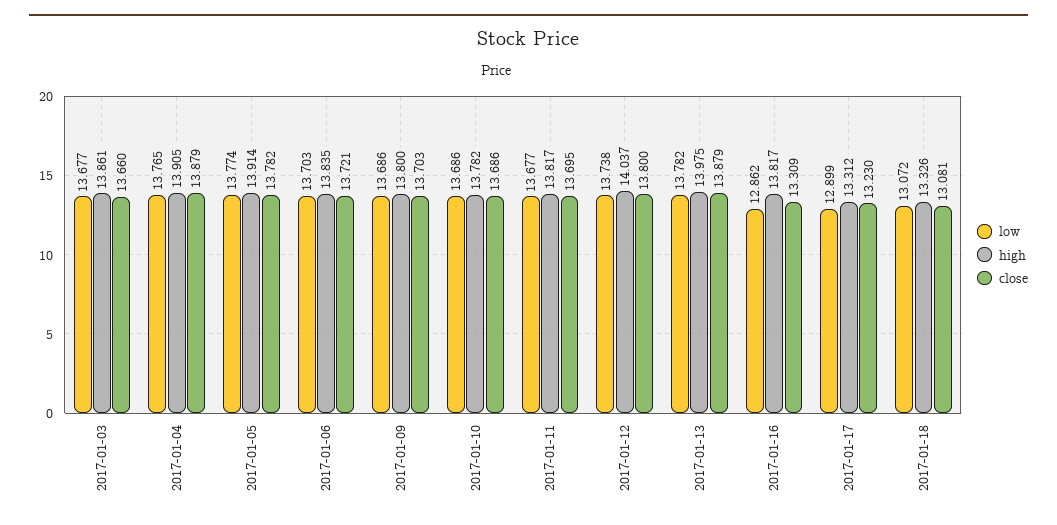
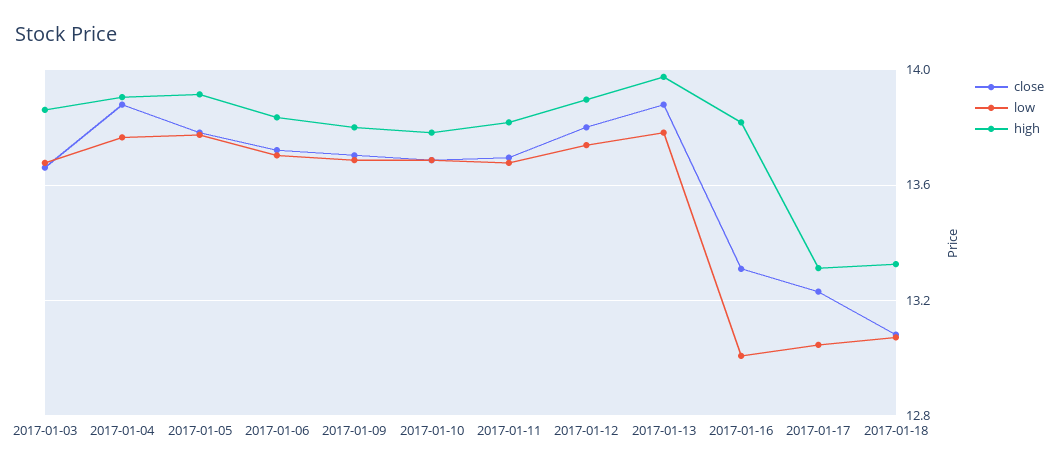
high, 2017-01-12: 14.037 -> 13.9
low, 2017-01-16: 12.862 -> 13
low, 2017-01-17: 12.899 -> 13.05

